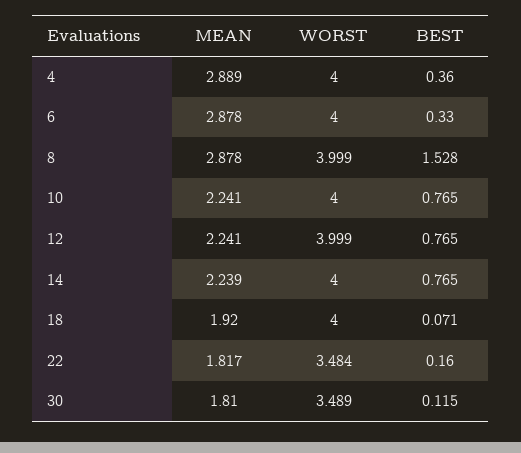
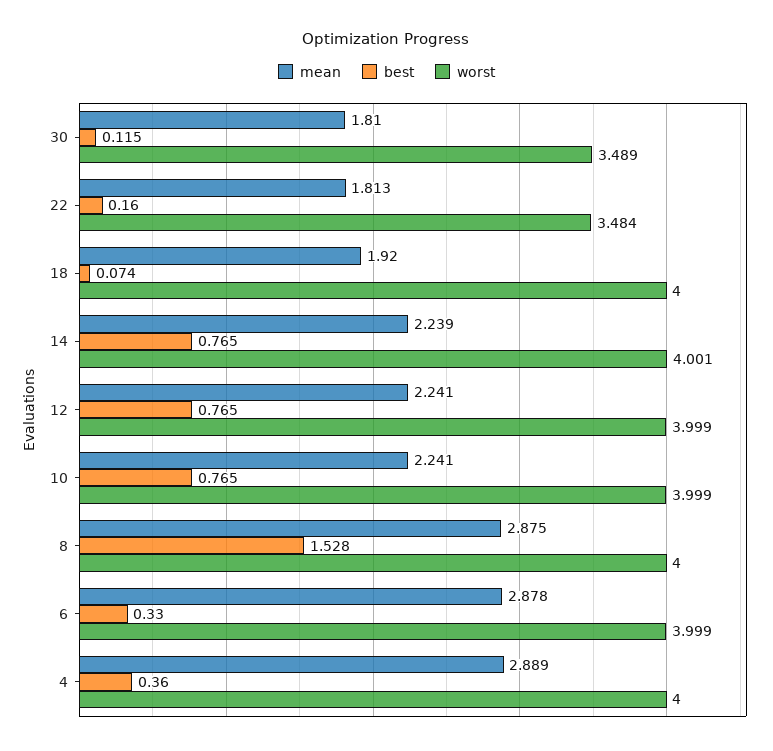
WORST, 6: 4 -> 3.999
MEAN, 8: 2.878 -> 2.875
WORST, 8: 3.999 -> 4
WORST, 10: 4 -> 3.999
WORST, 14: 4 -> 4.001
BEST, 18: 0.071 -> 0.074
MEAN, 22: 1.817 -> 1.813

